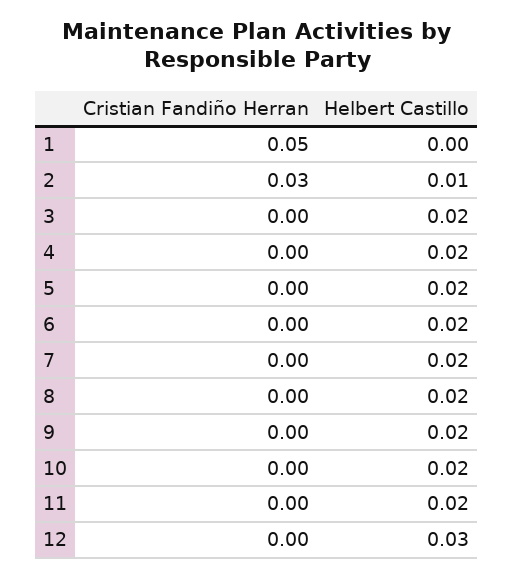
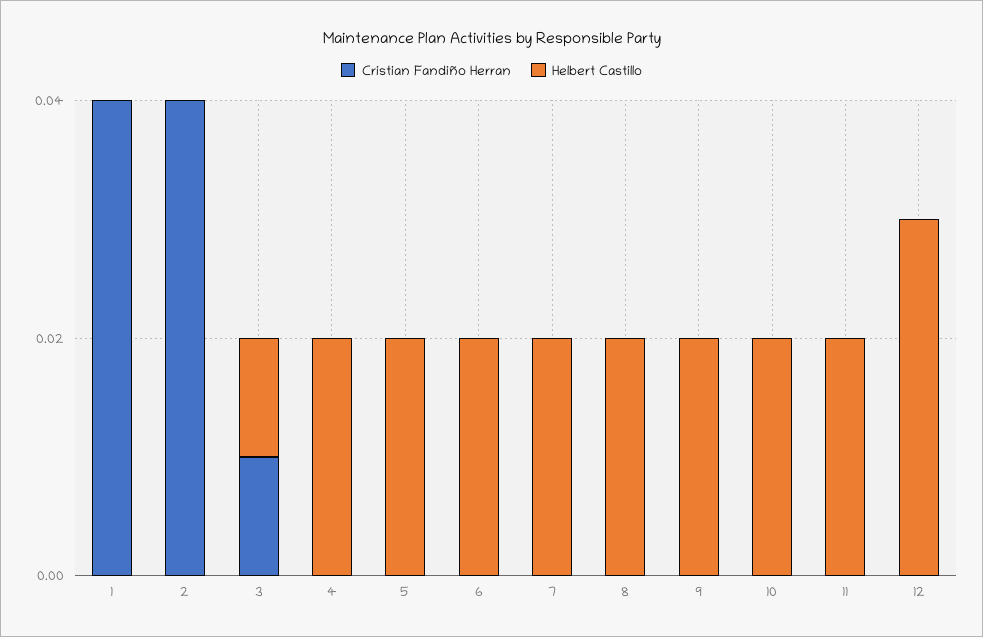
Cristian Fandiño Herran, 1: 0.05 -> 0.04
Cristian Fandiño Herran, 2: 0.03 -> 0.04
Helbert Castillo, 2: 0.01 -> 0
Cristian Fandiño Herran, 3: 0 -> 0.01
Helbert Castillo, 3: 0.02 -> 0.01

